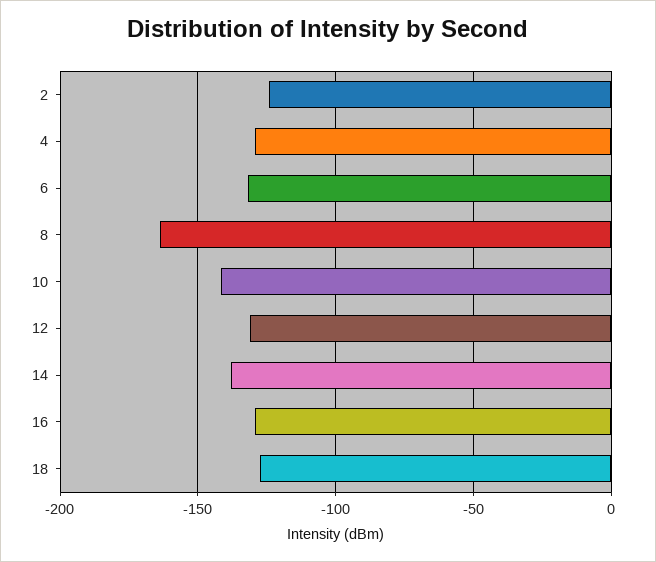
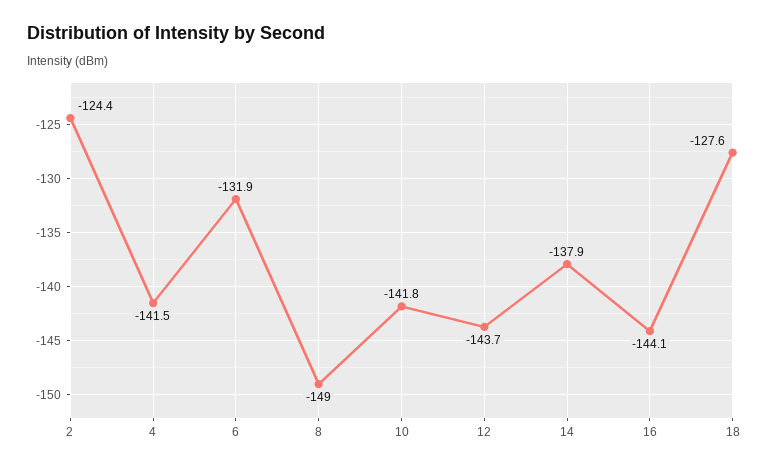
4: -130 -> -141.5
8: -165 -> -149
12: -130 -> -143.7
16: -130 -> -144.1

